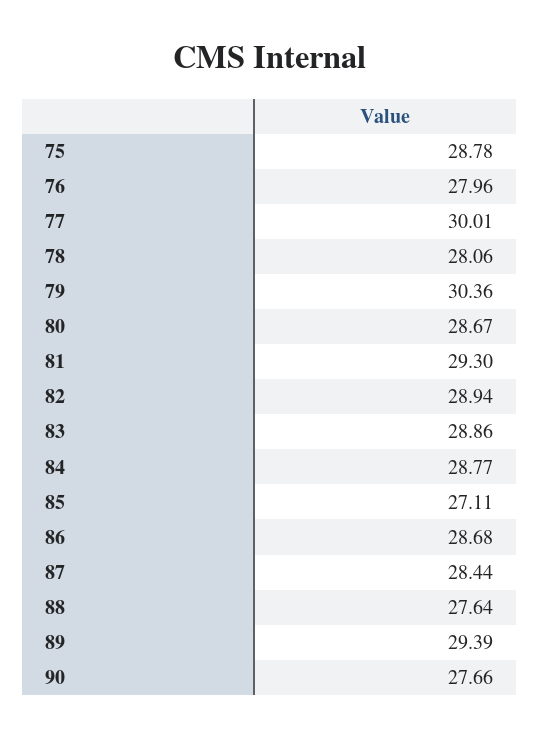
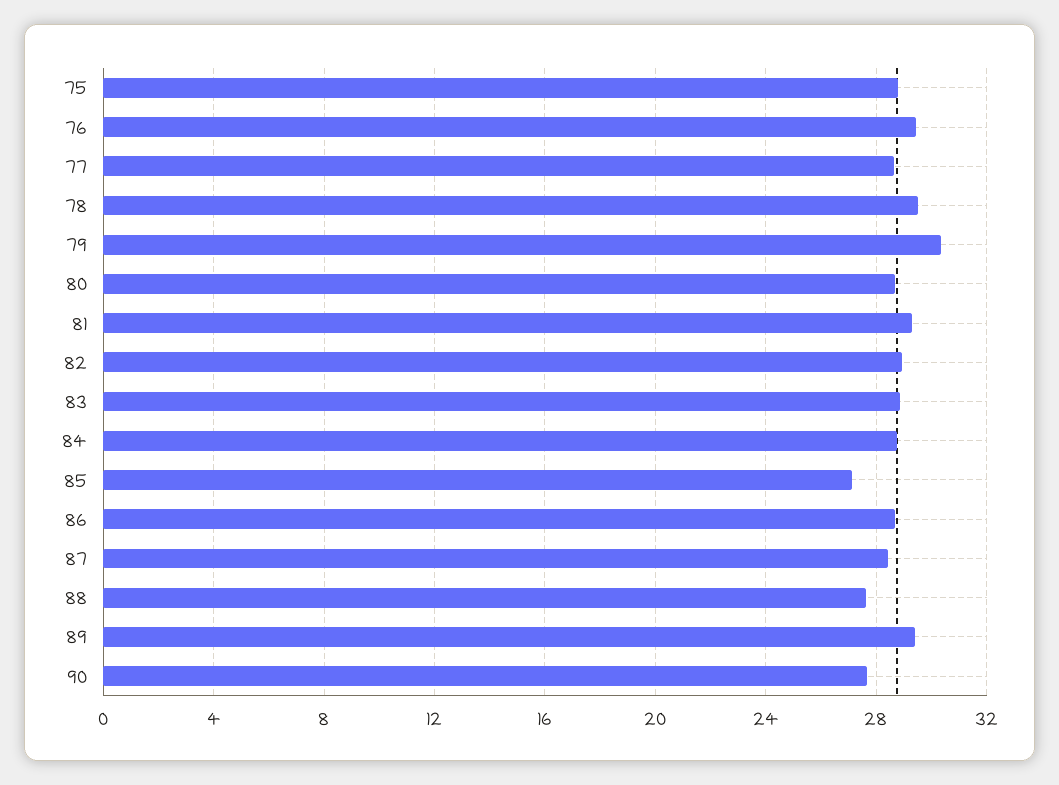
76: 27.96 -> 29.5
77: 30.01 -> 28.5
78: 28.06 -> 29.5

